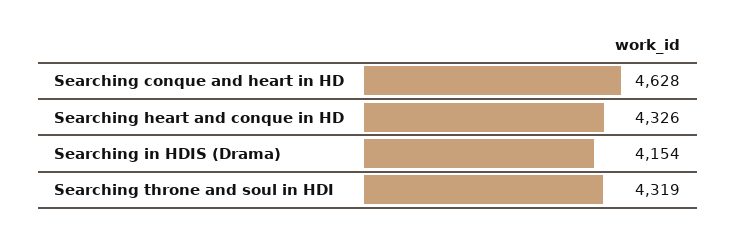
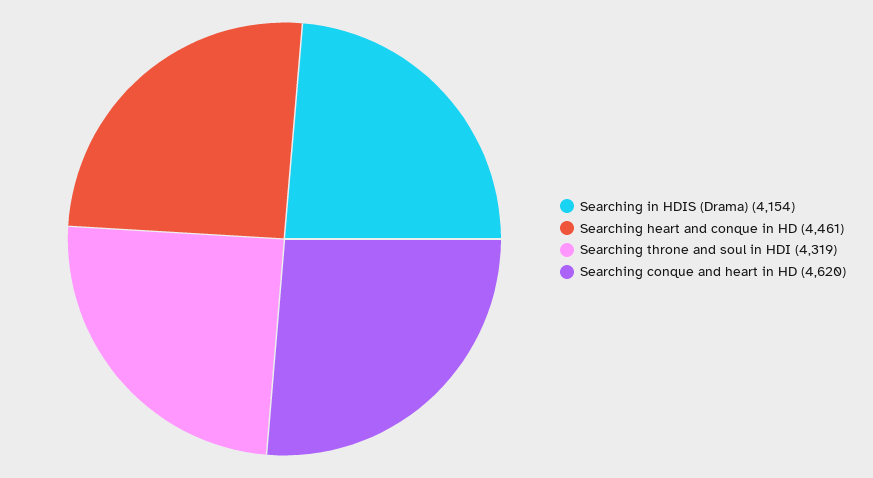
Searching conque and heart in HD: 4628 -> 4620
Searching heart and conque in HD: 4326 -> 4461

